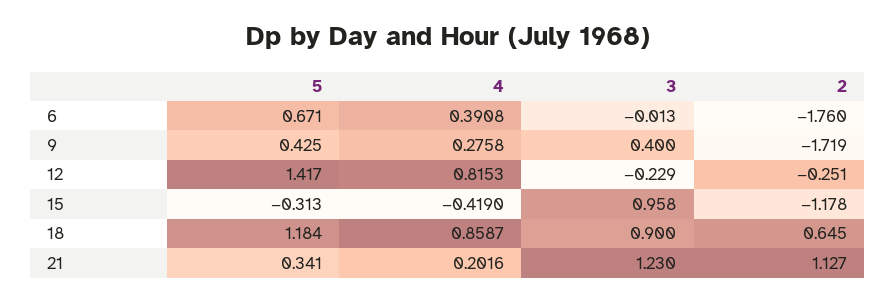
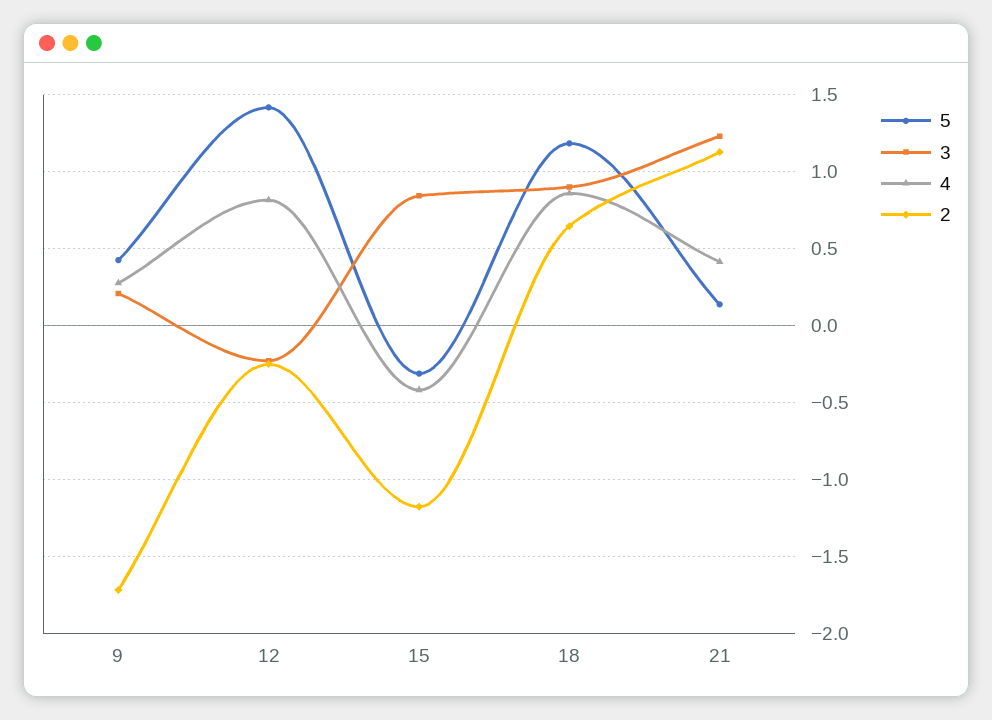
5, 6: 0.671 -> none
4, 6: 0.3908 -> none
3, 6: -0.013 -> none
2, 6: -1.76 -> none
3, 9: 0.4 -> 0.2
3, 15: 0.958 -> 0.85
5, 21: 0.341 -> 0.15
4, 21: 0.2016 -> 0.4

